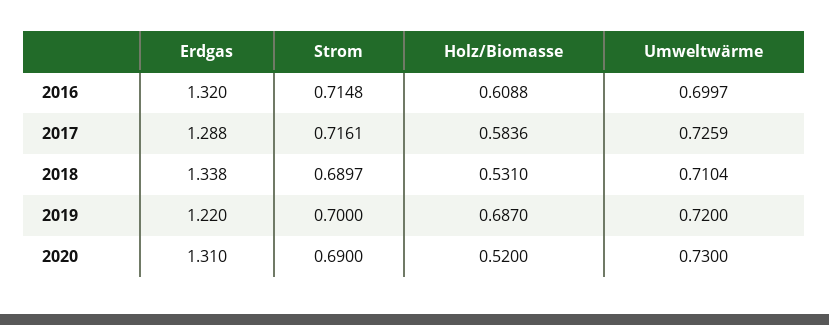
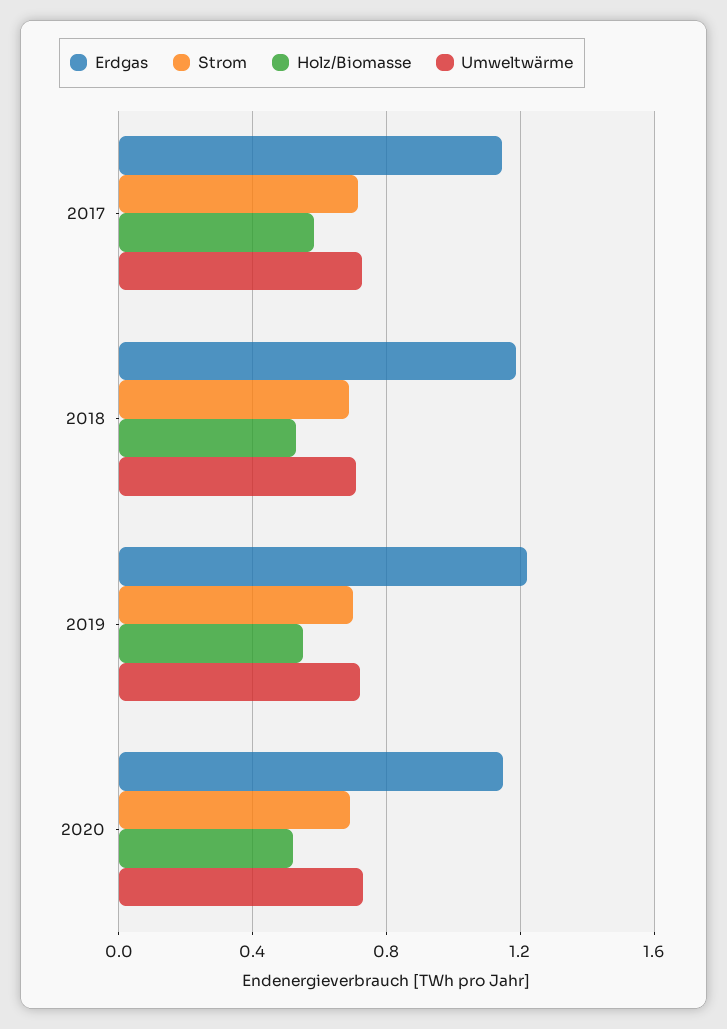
Erdgas, 2016: 1.32 -> none
Strom, 2016: 0.7148 -> none
Holz/Biomasse, 2016: 0.6088 -> none
Umweltwärme, 2016: 0.6997 -> none
Erdgas, 2017: 1.288 -> 1.15
Erdgas, 2018: 1.338 -> 1.2
Holz/Biomasse, 2019: 0.687 -> 0.55
Erdgas, 2020: 1.31 -> 1.15

